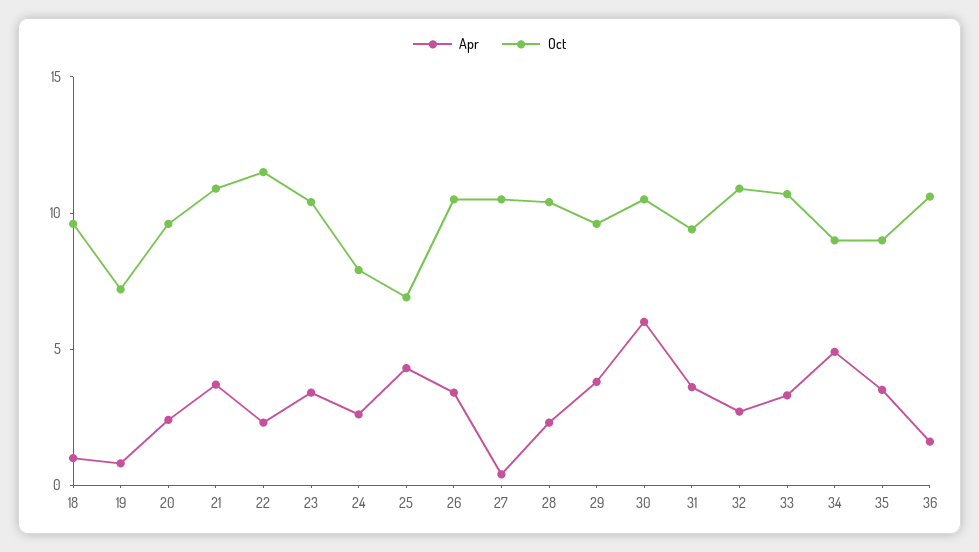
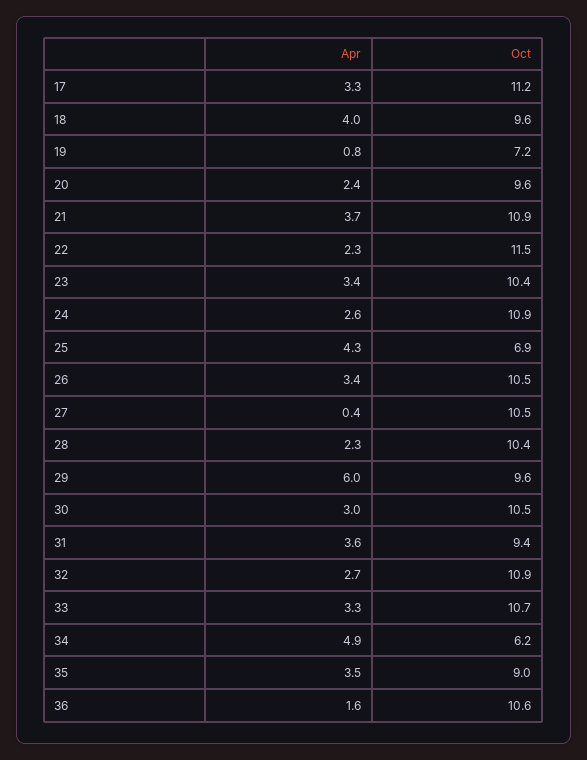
Apr, 18: 1 -> 4
Oct, 24: 8 -> 10.9
Apr, 29: 4 -> 6
Apr, 30: 6 -> 3
Oct, 34: 9 -> 6.2
Apr, 17: none -> 3.3
Oct, 17: none -> 11.2

